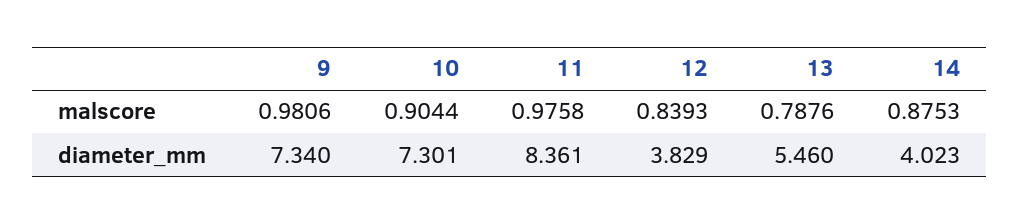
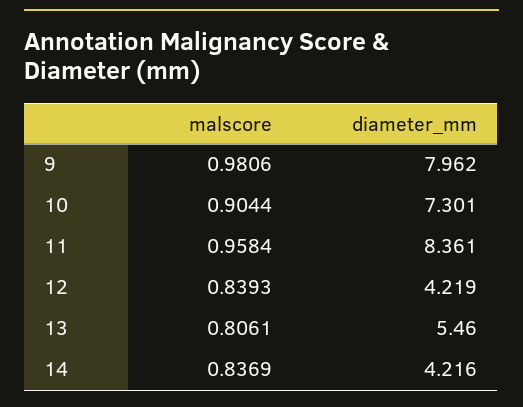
11, malscore: 0.9758 -> 0.9584
13, malscore: 0.7876 -> 0.8061
14, malscore: 0.8753 -> 0.8369
9, diameter_mm: 7.34 -> 7.962
12, diameter_mm: 3.829 -> 4.219
14, diameter_mm: 4.023 -> 4.216

